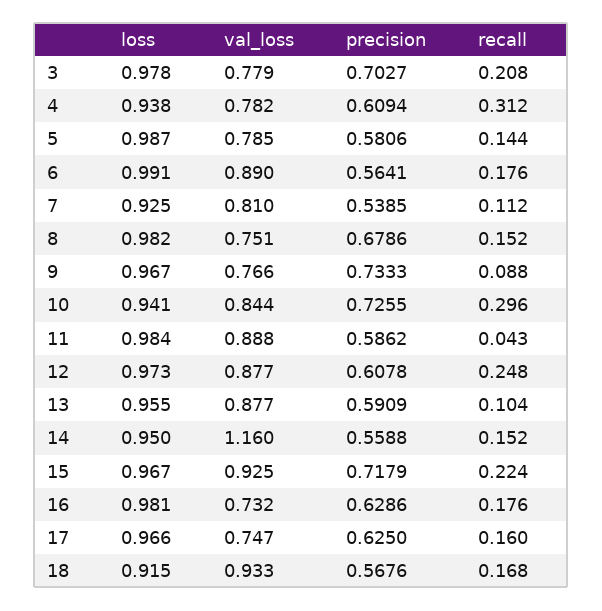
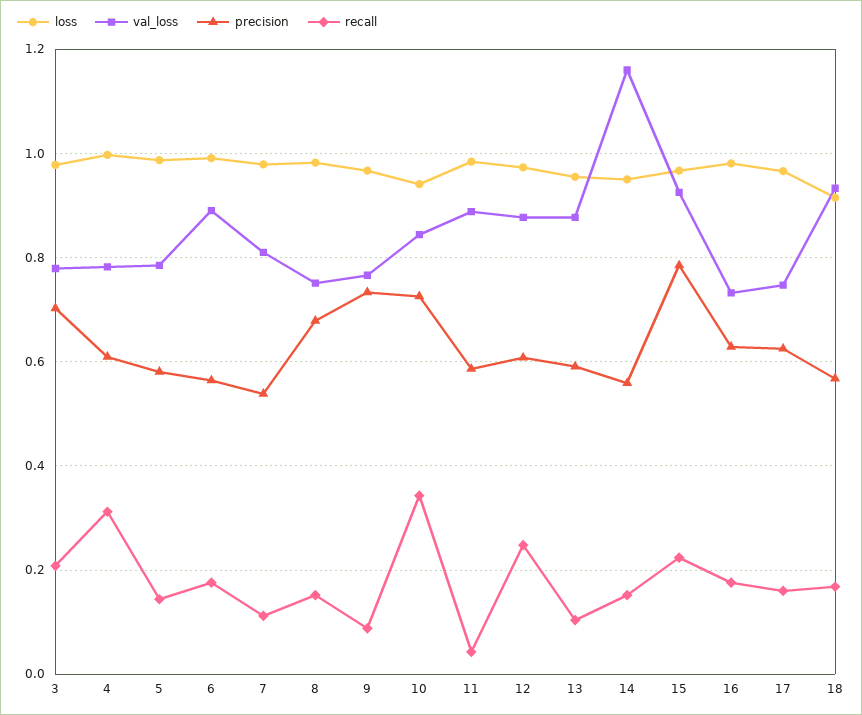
loss, 4: 0.938 -> 1
loss, 7: 0.925 -> 0.98
recall, 10: 0.296 -> 0.34
precision, 15: 0.7179 -> 0.78

